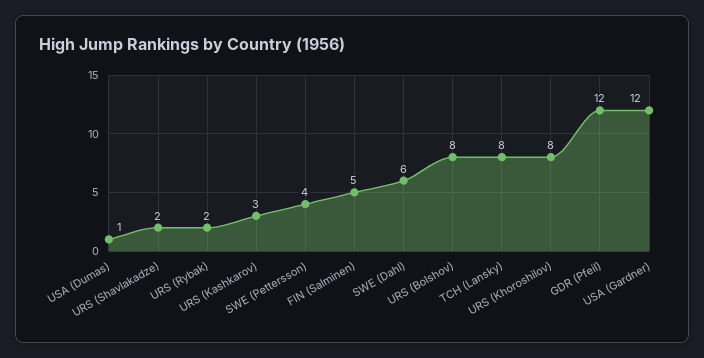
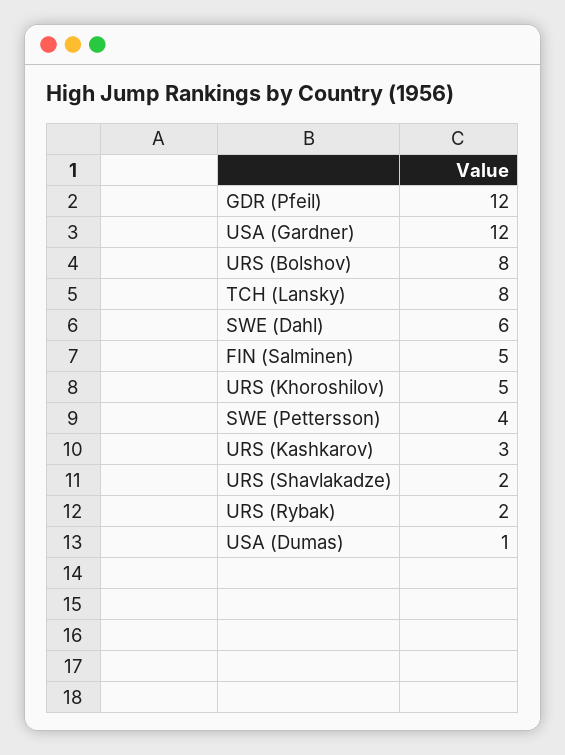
URS (Khoroshilov): 8 -> 5

